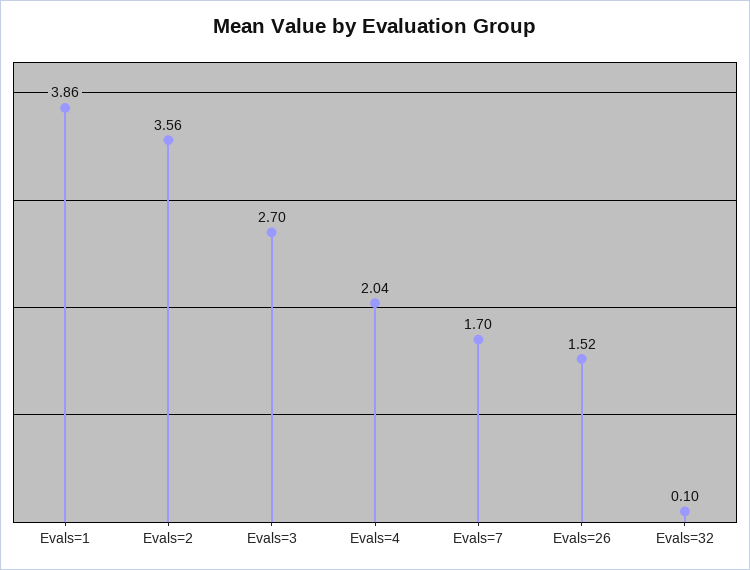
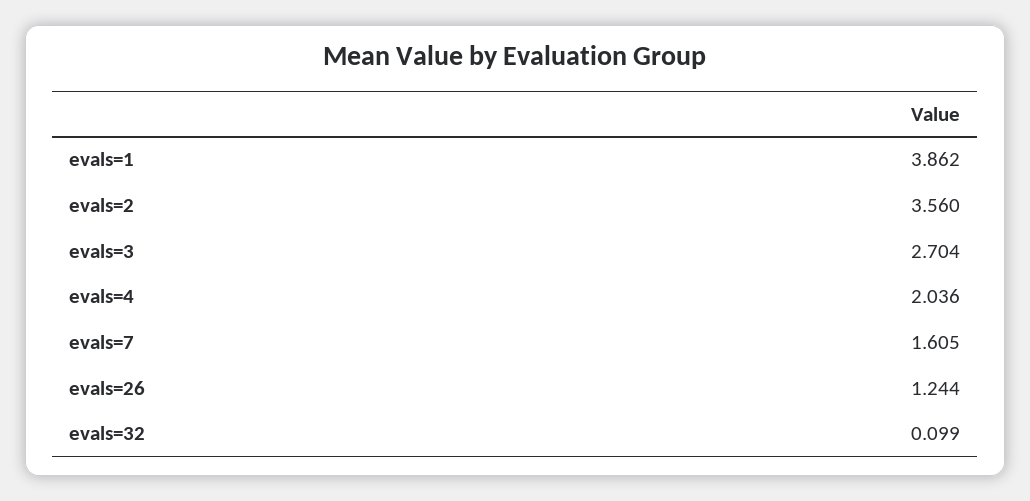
Evals=7: 1.7 -> 1.605
Evals=26: 1.52 -> 1.244

